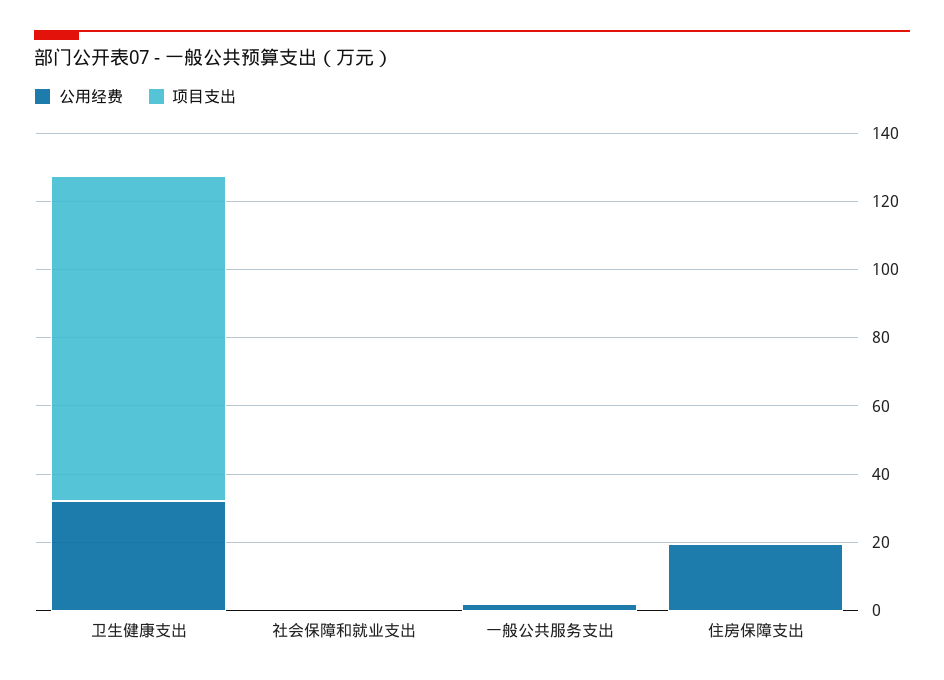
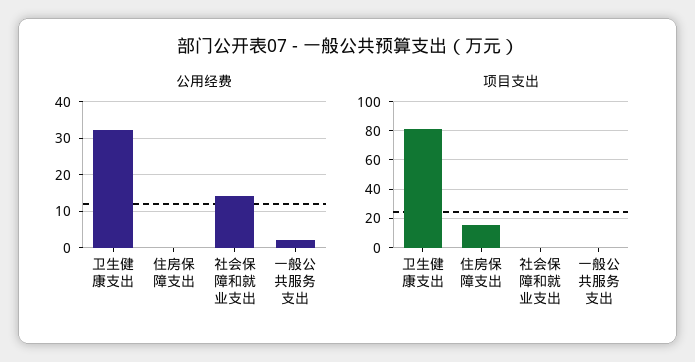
项目支出, 卫生健康支出: 95 -> 80
公用经费, 社会保障和就业支出: 0 -> 14
公用经费, 住房保障支出: 20 -> 0
项目支出, 住房保障支出: 0 -> 15

